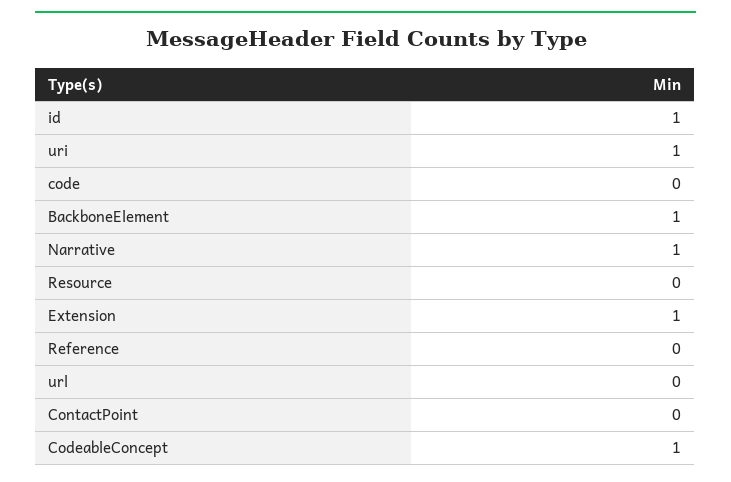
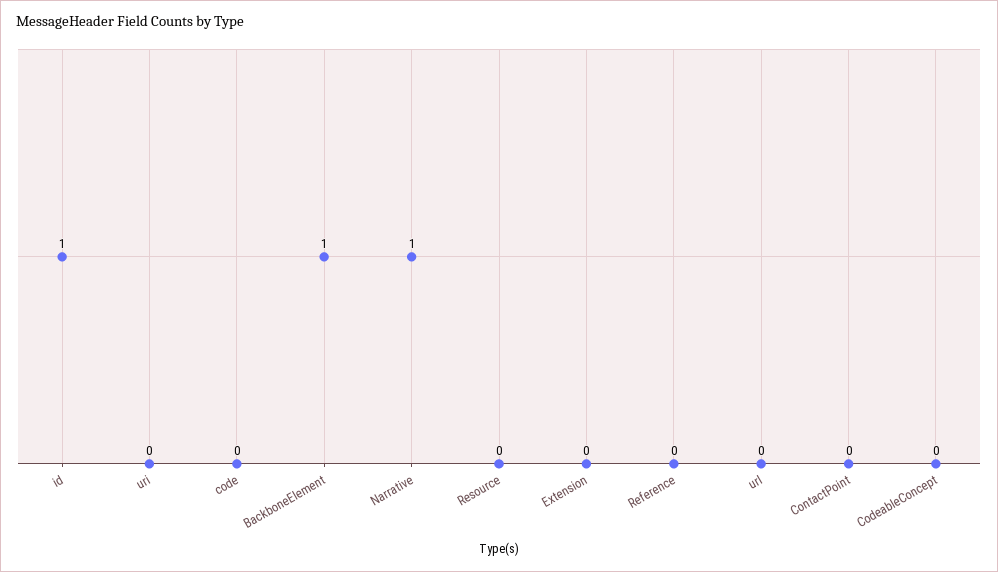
uri: 1 -> 0
Extension: 1 -> 0
CodeableConcept: 1 -> 0

